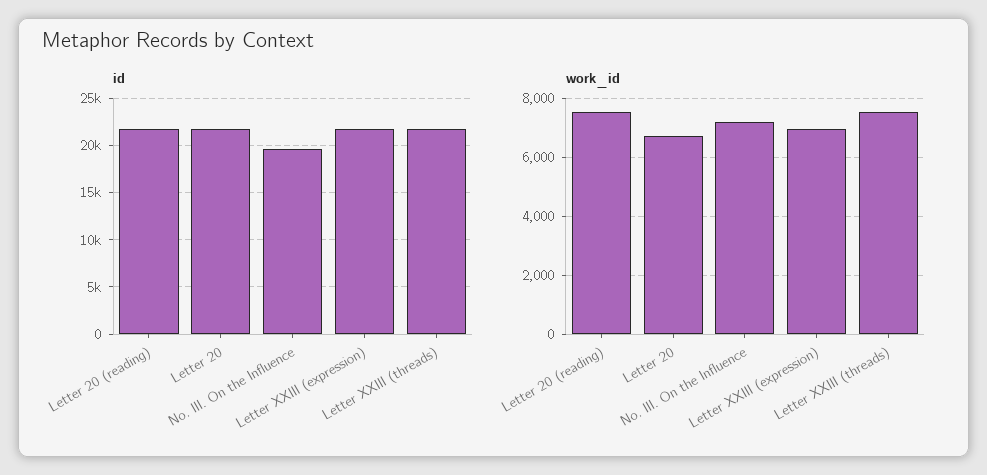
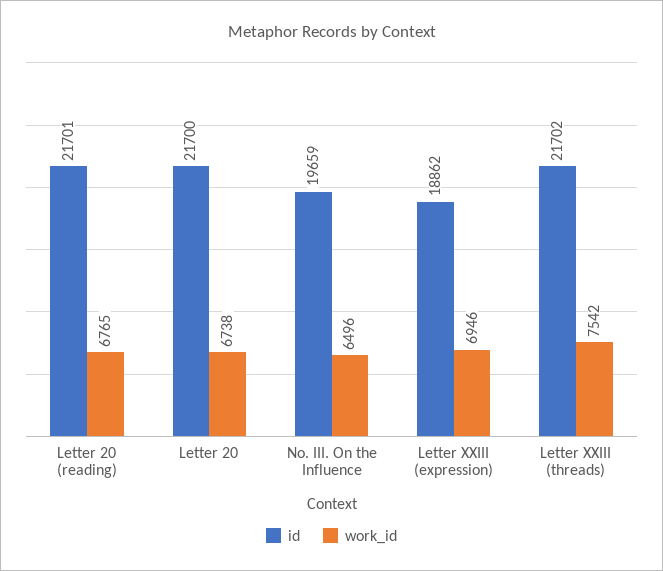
id, Letter XXIII (expression): 22000 -> 18862
work_id, Letter 20 (reading): 7500 -> 6765
work_id, No. III. On the Influence: 7250 -> 6496

